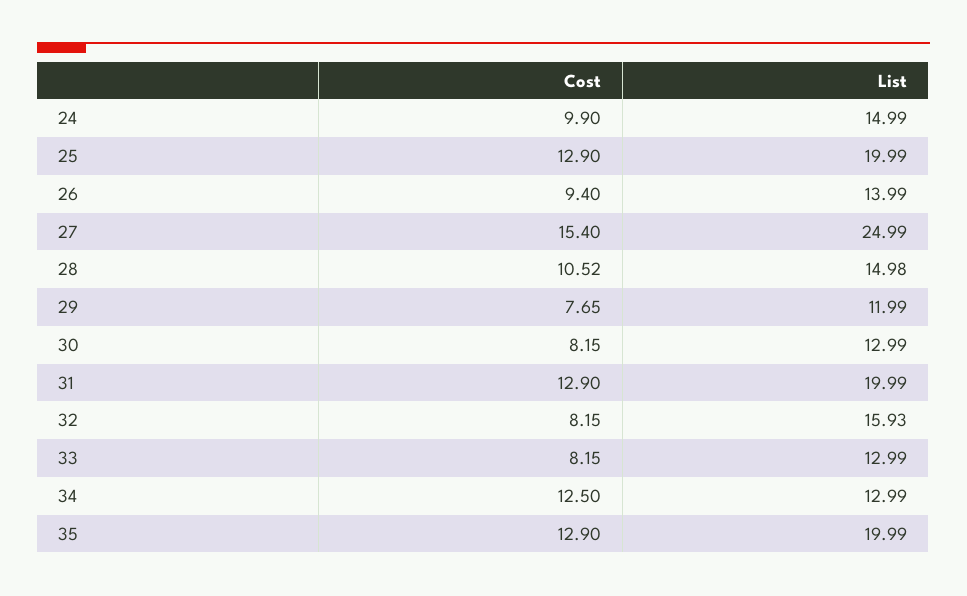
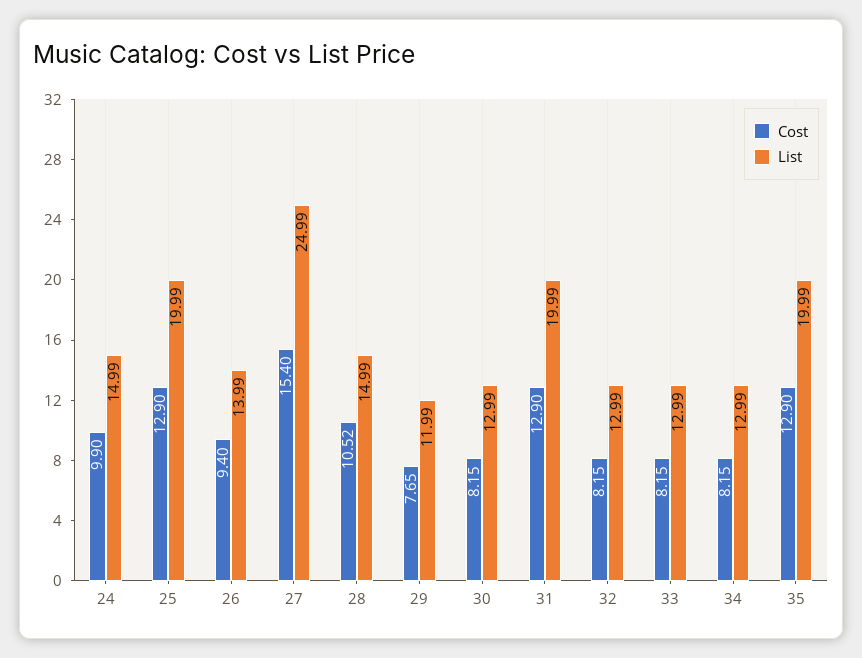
List, 28: 14.98 -> 14.99
List, 32: 15.93 -> 12.99
Cost, 34: 12.5 -> 8.15

